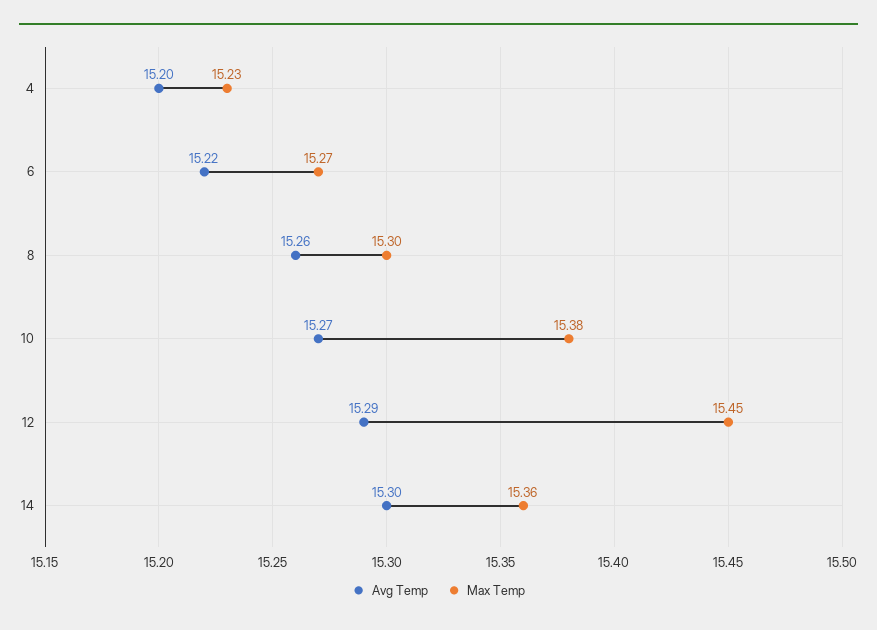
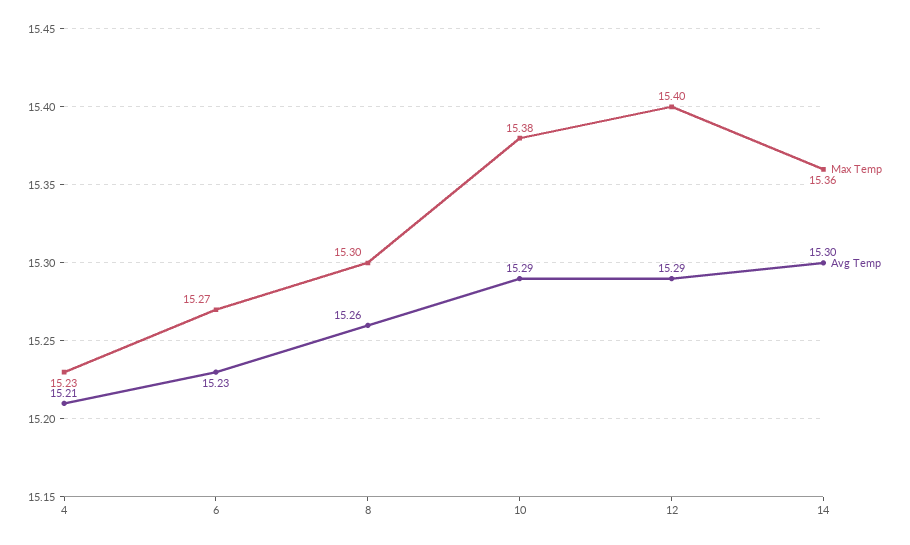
Avg Temp, 4: 15.2 -> 15.21
Avg Temp, 6: 15.22 -> 15.23
Avg Temp, 10: 15.27 -> 15.29
Max Temp, 12: 15.45 -> 15.4

